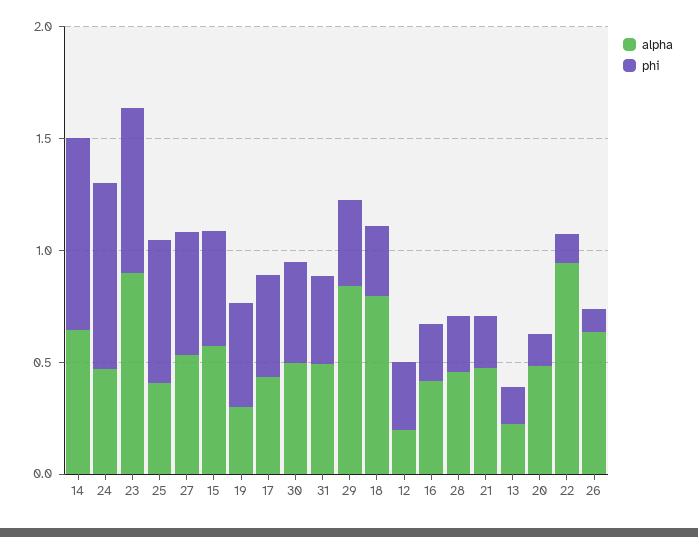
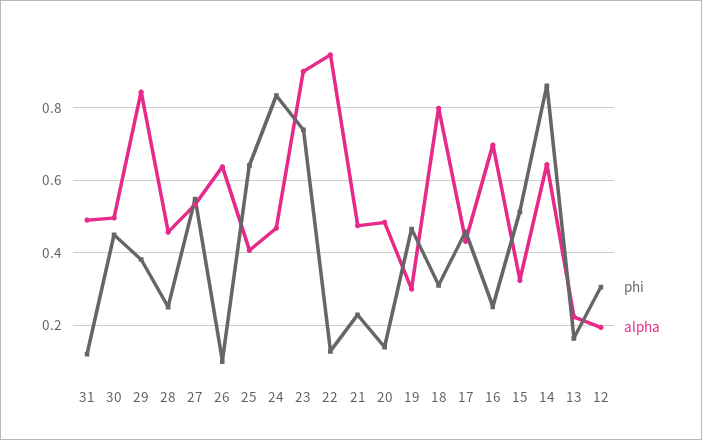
alpha, 15: 0.6 -> 0.32
phi, 31: 0.4 -> 0.12
alpha, 16: 0.4 -> 0.7

